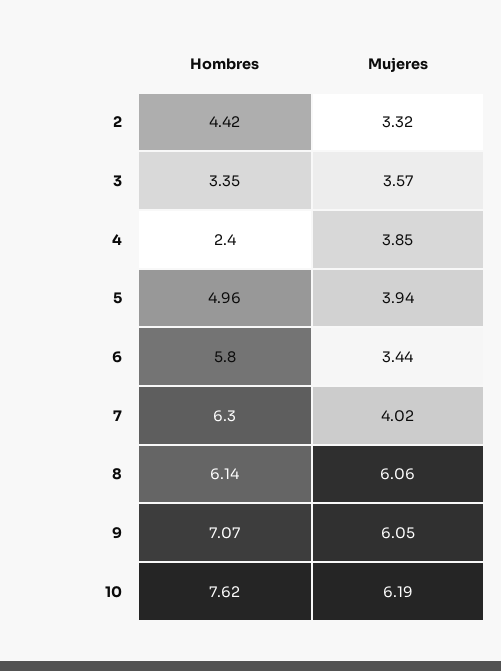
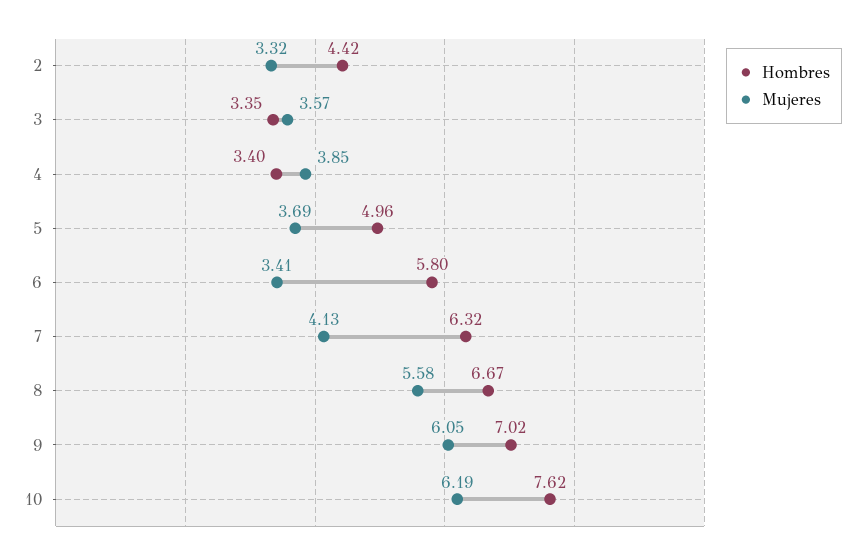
Hombres, 4: 2.4 -> 3.4
Mujeres, 5: 3.94 -> 3.69
Mujeres, 6: 3.44 -> 3.41
Hombres, 7: 6.3 -> 6.32
Mujeres, 7: 4.02 -> 4.13
Hombres, 8: 6.14 -> 6.67
Mujeres, 8: 6.06 -> 5.58
Hombres, 9: 7.07 -> 7.02

